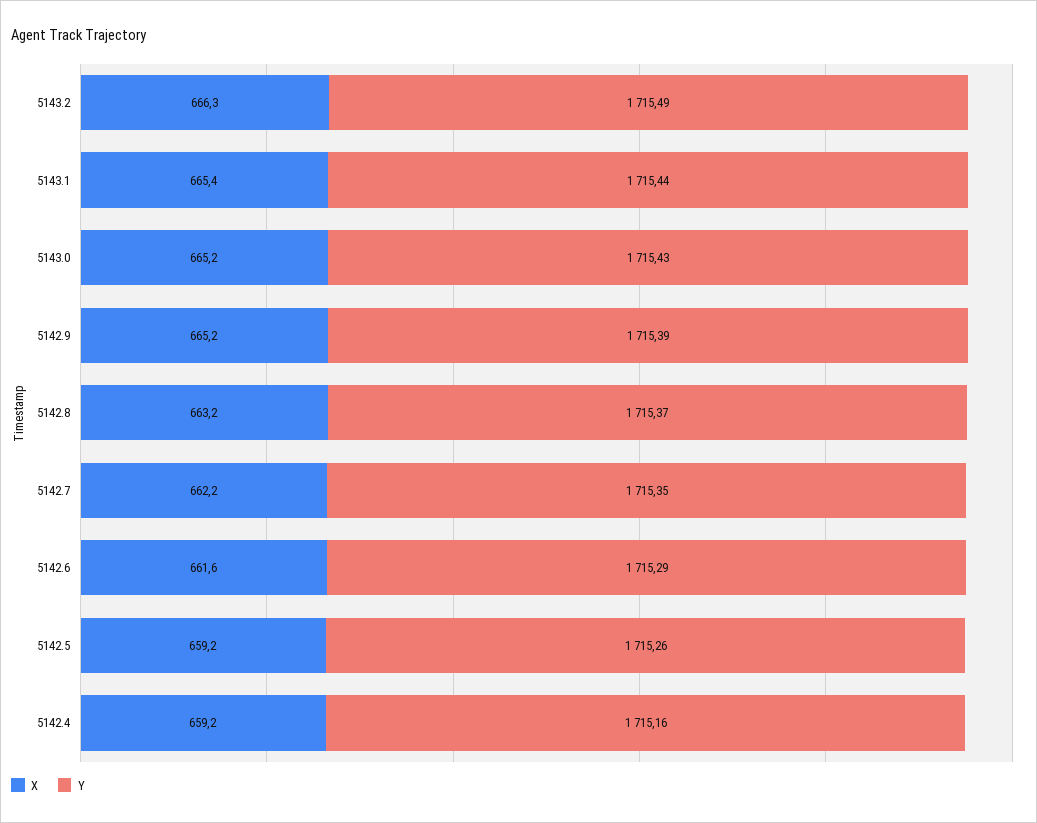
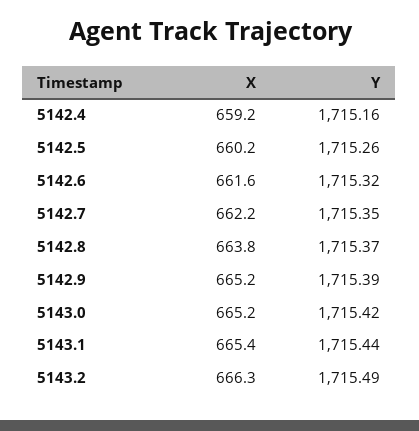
Y, 5143.0: 1715.43 -> 1715.42
X, 5142.8: 663.2 -> 663.8
Y, 5142.6: 1715.29 -> 1715.32
X, 5142.5: 659.2 -> 660.2

